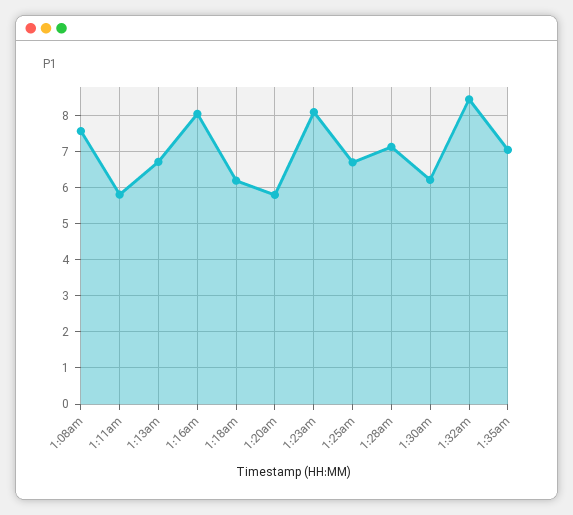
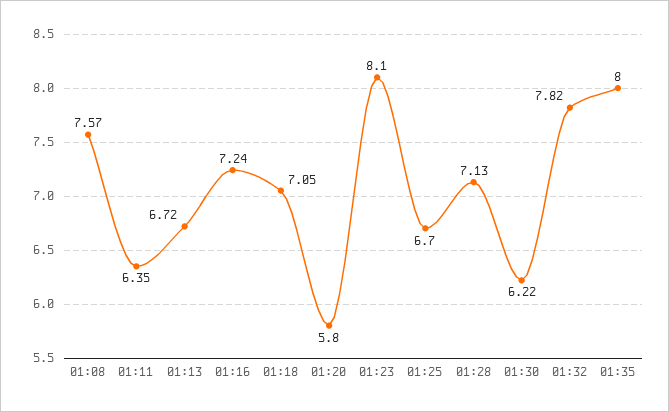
1:11am: 5.8 -> 6.35
1:16am: 8 -> 7.24
1:18am: 6.2 -> 7.05
1:32am: 8.4 -> 7.82
1:35am: 7 -> 8

